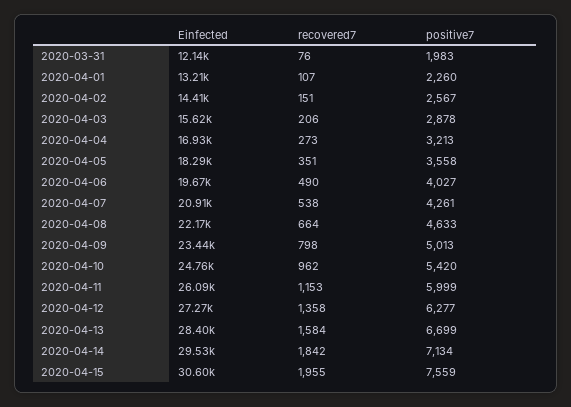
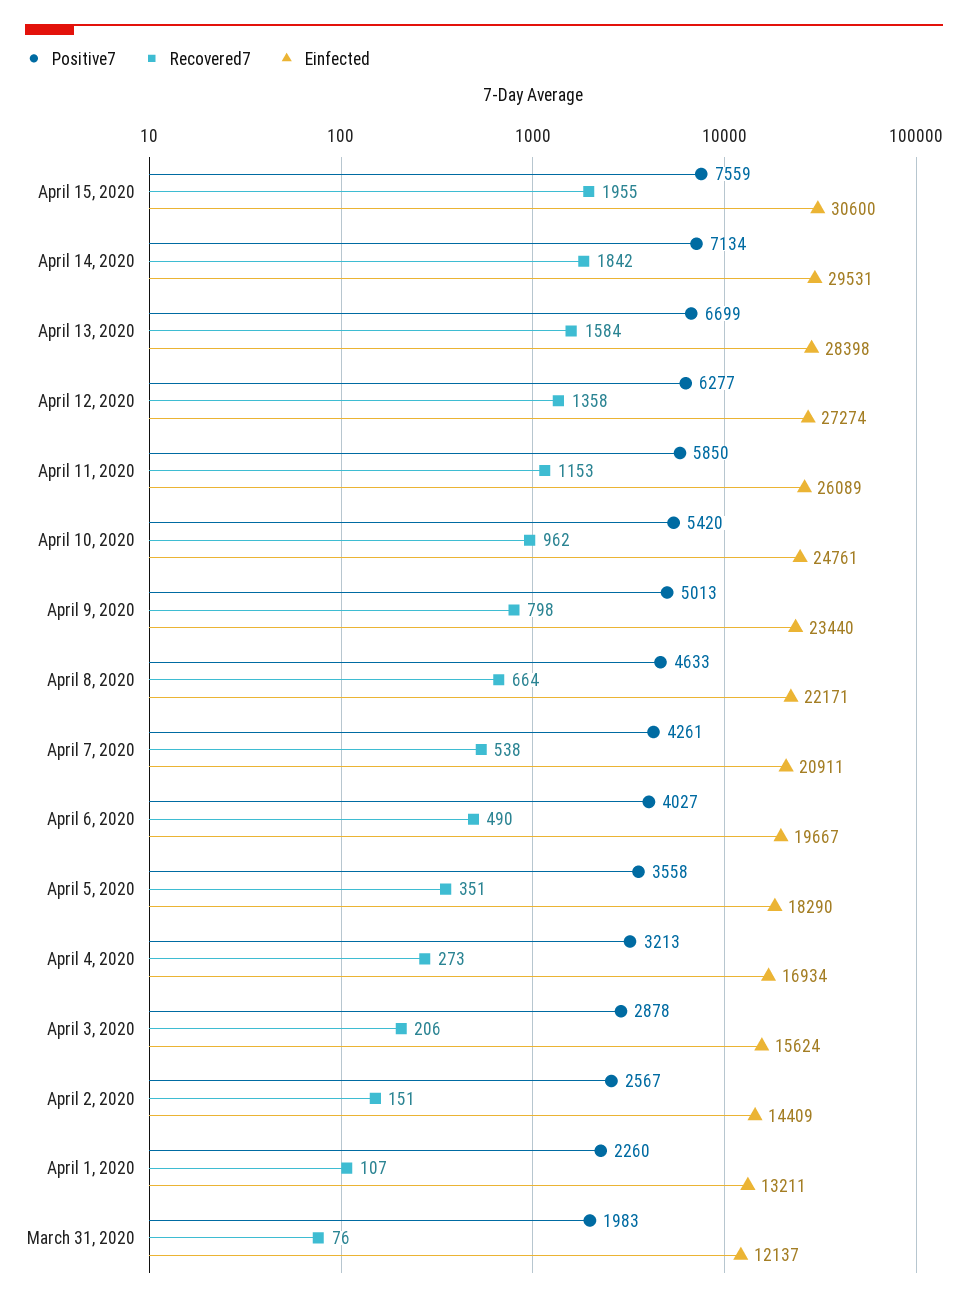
positive7, 2020-04-11: 5999 -> 5850

